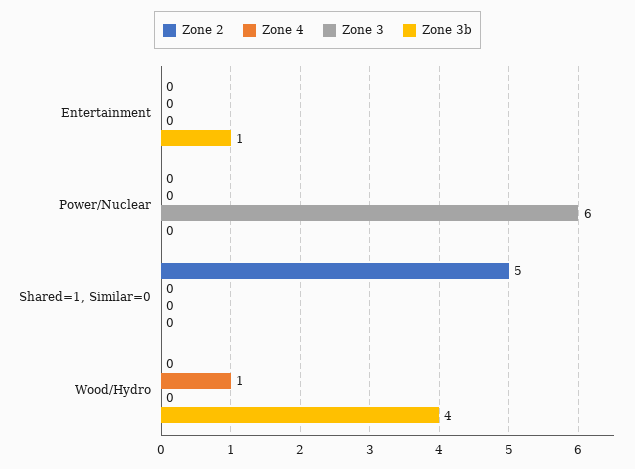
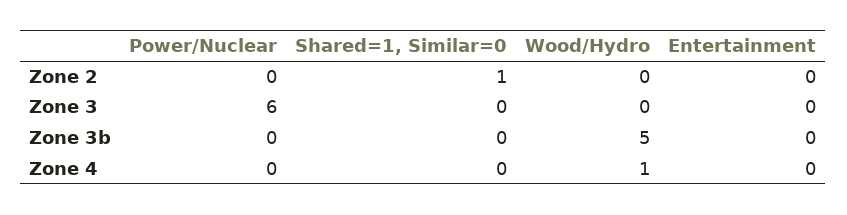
Zone 3b, Entertainment: 1 -> 0
Zone 2, Shared=1, Similar=0: 5 -> 1
Zone 3b, Wood/Hydro: 4 -> 5

